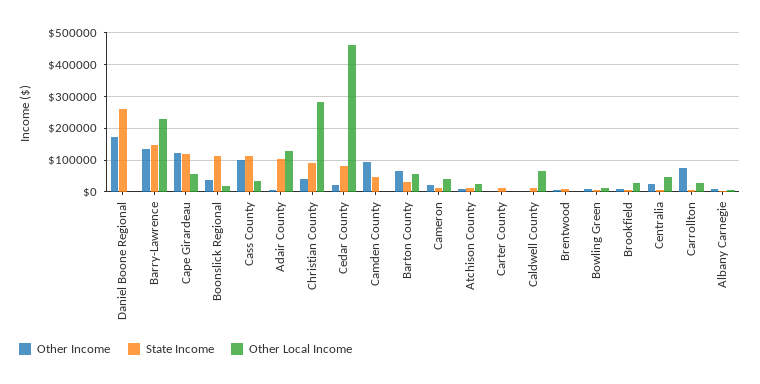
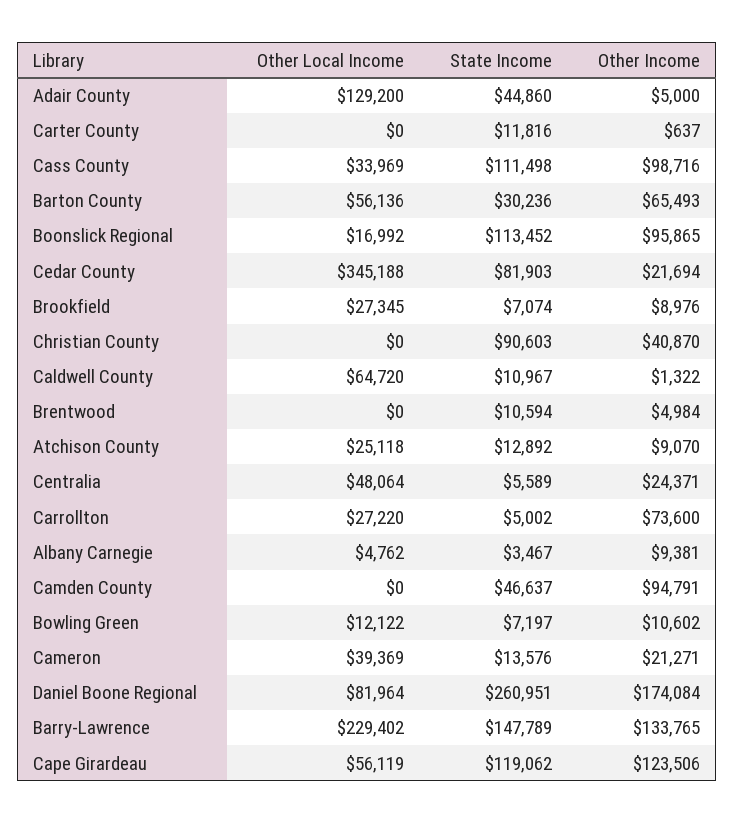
Other Local Income, Daniel Boone Regional: 0 -> 81964
Other Income, Boonslick Regional: 40000 -> 95865
State Income, Adair County: 100000 -> 44860
Other Local Income, Christian County: 280000 -> 0
Other Local Income, Cedar County: 460000 -> 345188

